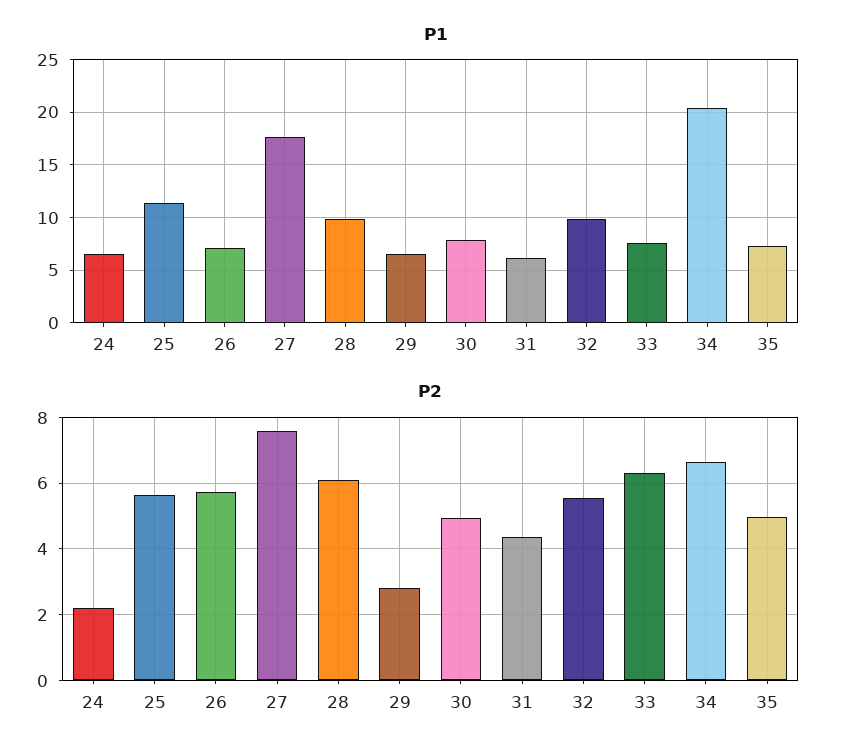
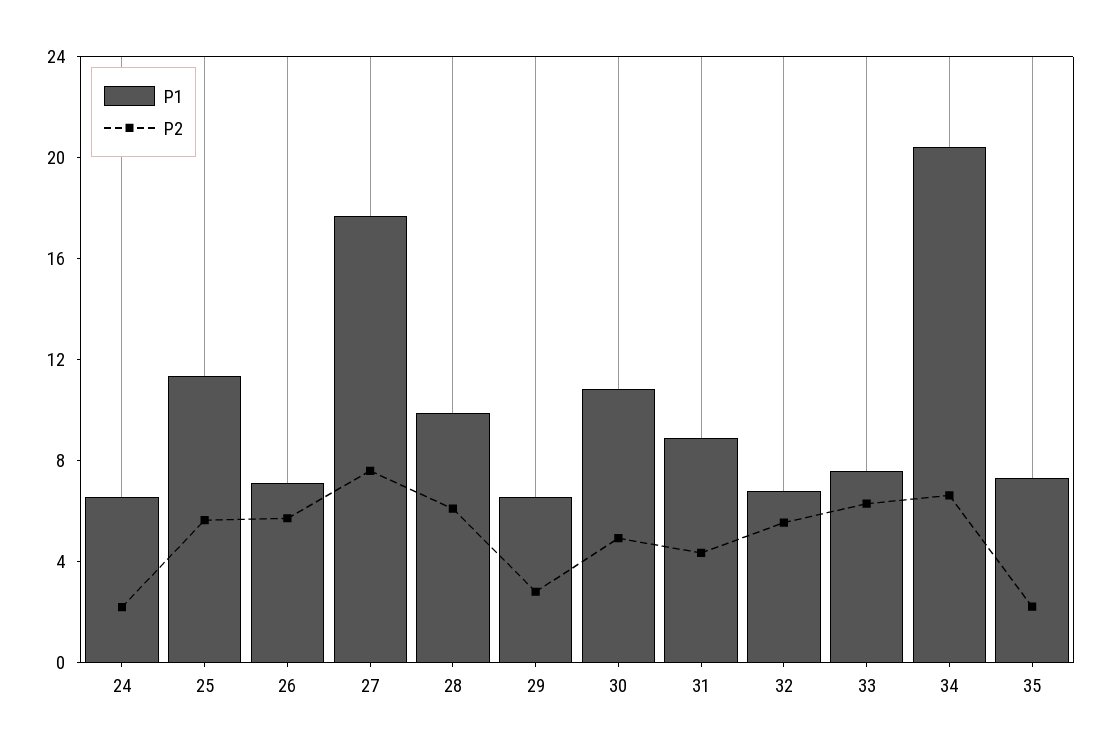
P1, 30: 8 -> 11
P1, 31: 6 -> 9
P1, 32: 10 -> 7
P2, 35: 5 -> 2

